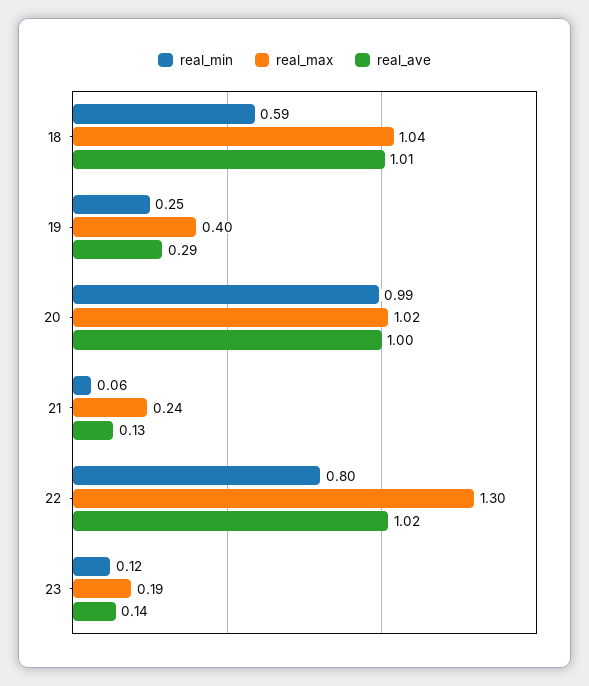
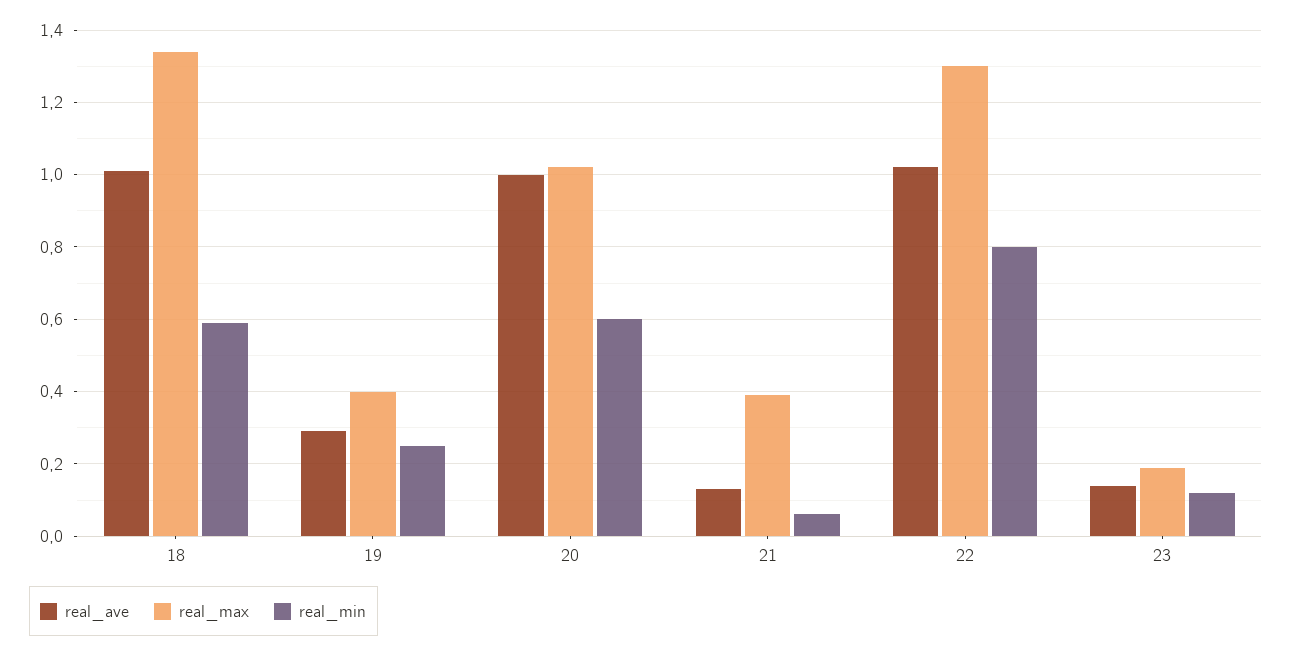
real_max, 18: 1.04 -> 1.35
real_min, 20: 0.99 -> 0.6
real_max, 21: 0.24 -> 0.4

